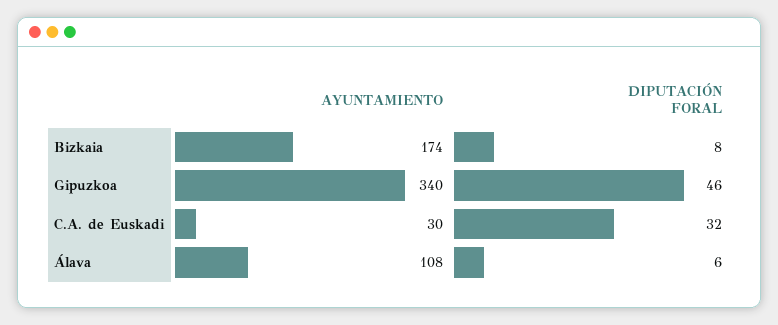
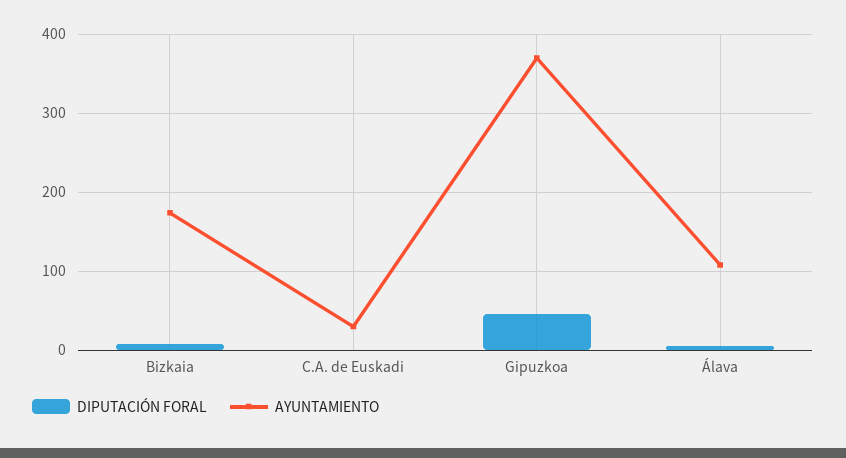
AYUNTAMIENTO, Gipuzkoa: 340 -> 370
DIPUTACIÓN FORAL, C.A. de Euskadi: 32 -> 0

